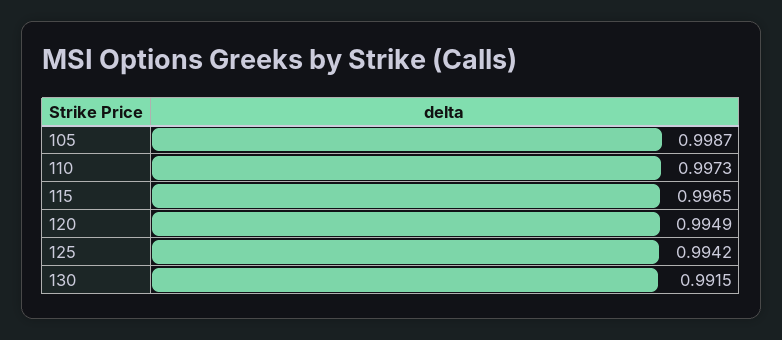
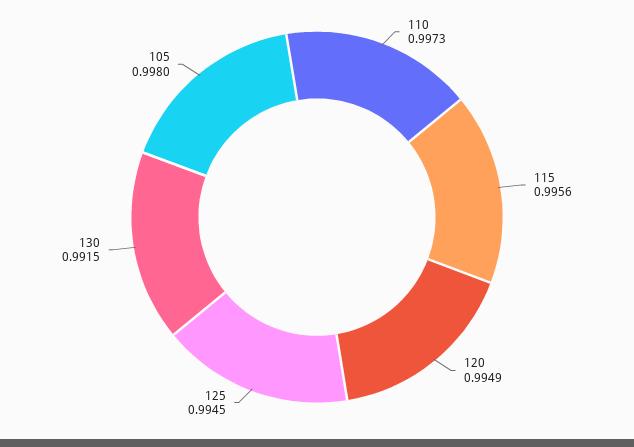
105: 0.9987 -> 0.998
115: 0.9965 -> 0.9956
125: 0.9942 -> 0.9945

